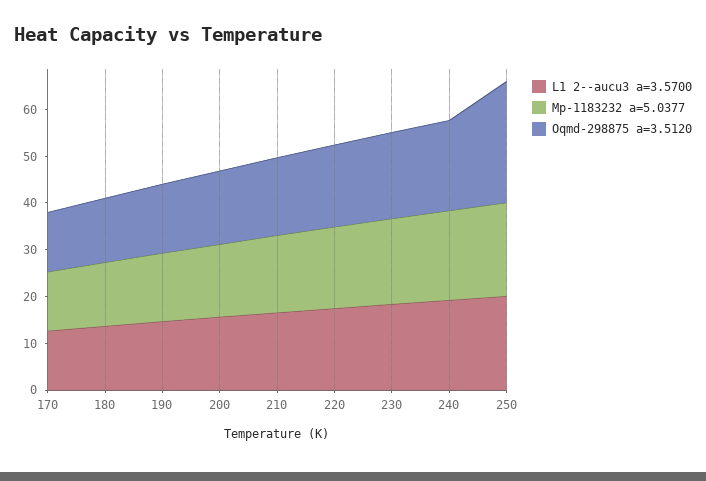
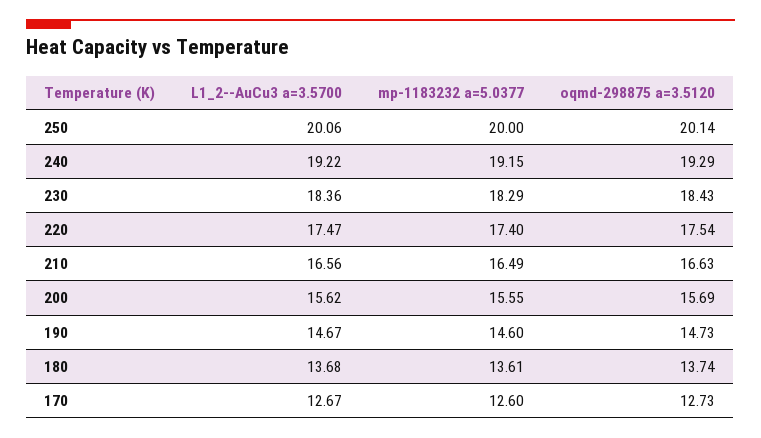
Oqmd-298875 a=3.5120, 250: 26 -> 20.14

